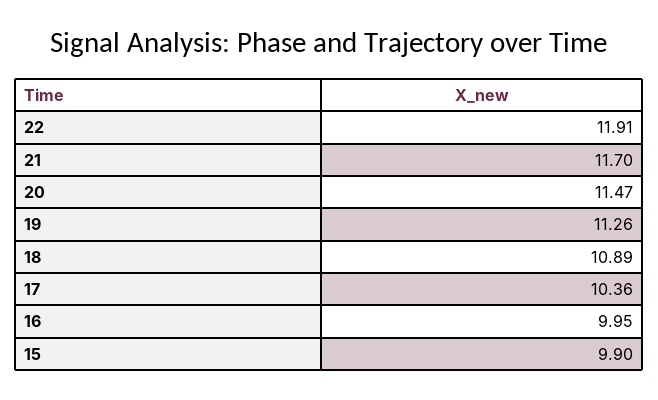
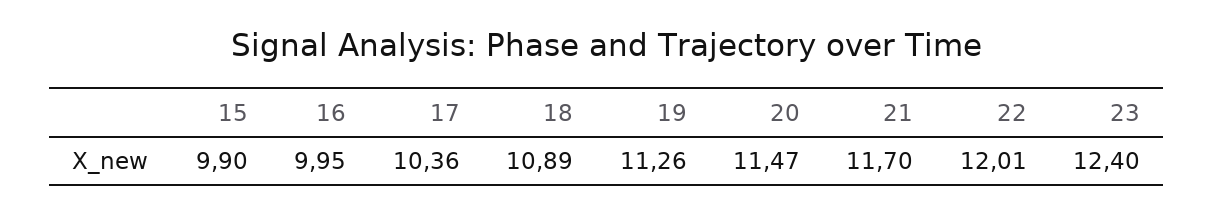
22: 11.91 -> 12.01
23: none -> 12.4

